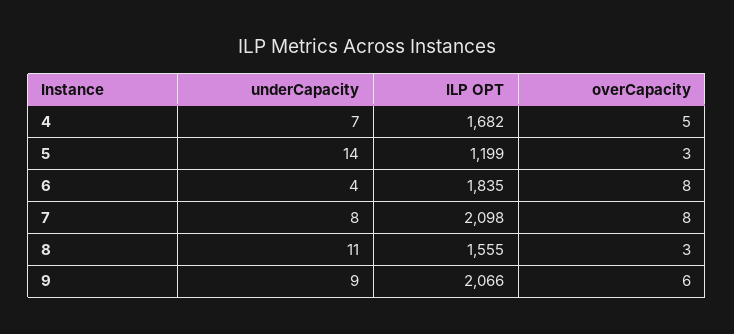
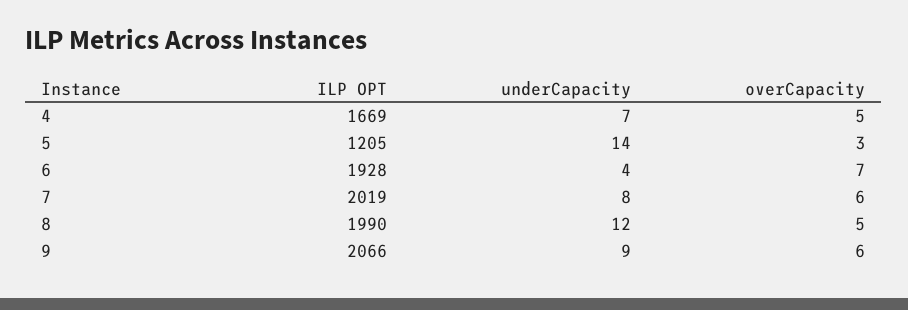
ILP OPT, 4: 1682 -> 1669
ILP OPT, 5: 1199 -> 1205
ILP OPT, 6: 1835 -> 1928
overCapacity, 6: 8 -> 7
ILP OPT, 7: 2098 -> 2019
overCapacity, 7: 8 -> 6
underCapacity, 8: 11 -> 12
ILP OPT, 8: 1555 -> 1990
overCapacity, 8: 3 -> 5

